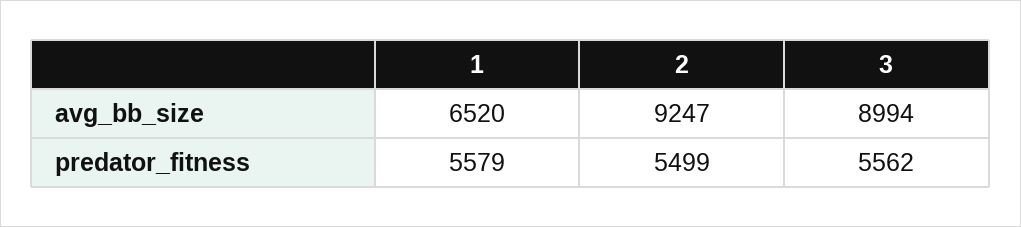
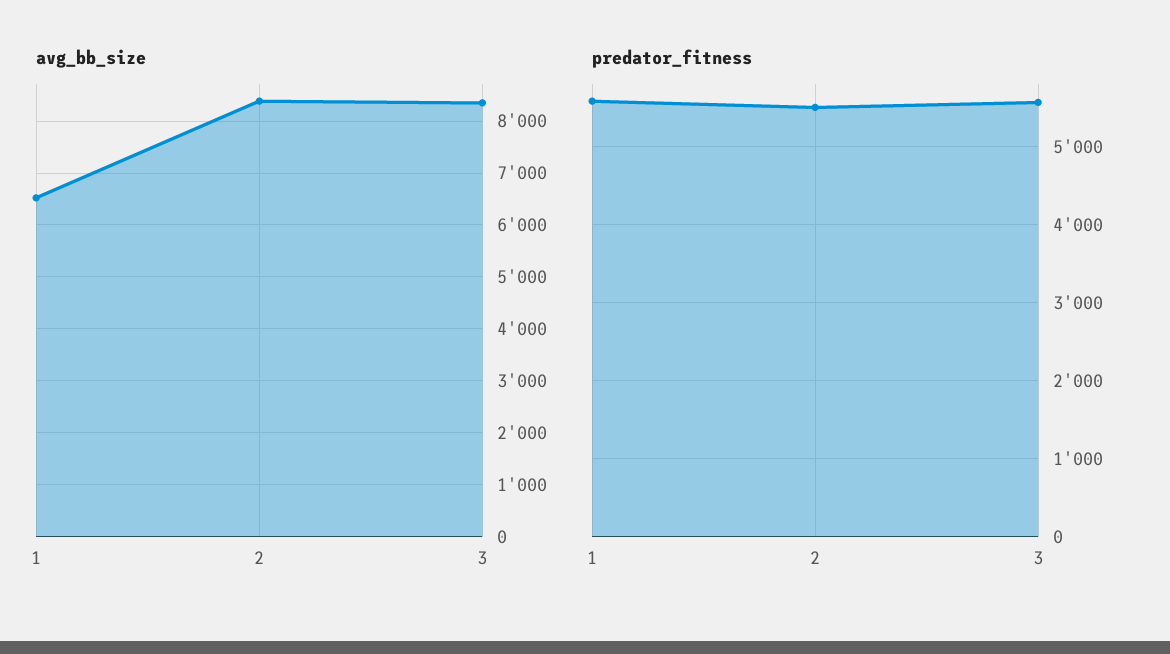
avg_bb_size, 2: 9247 -> 8400
avg_bb_size, 3: 8994 -> 8400

